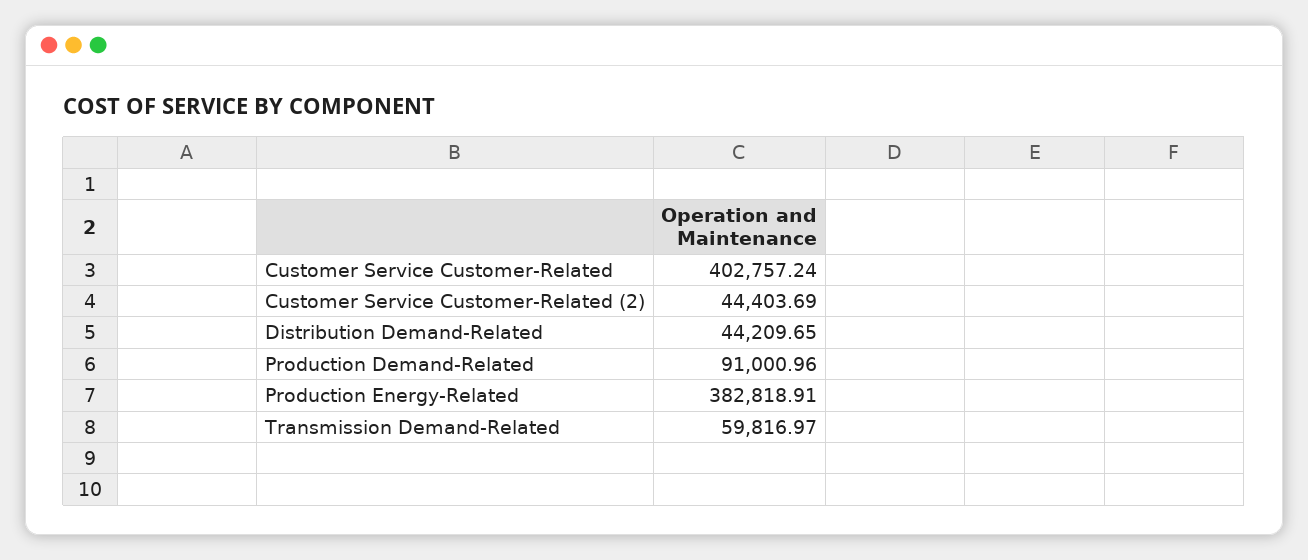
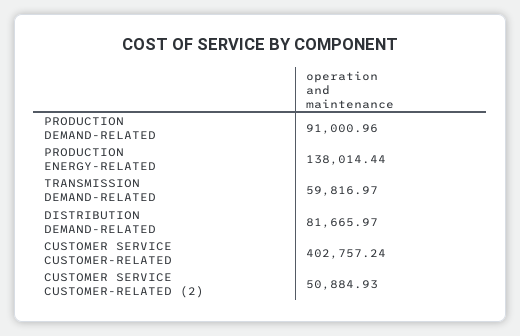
Customer Service Customer-Related (2): 44403.69 -> 50884.93
Distribution Demand-Related: 44209.65 -> 81665.97
Production Energy-Related: 382818.91 -> 138014.44

